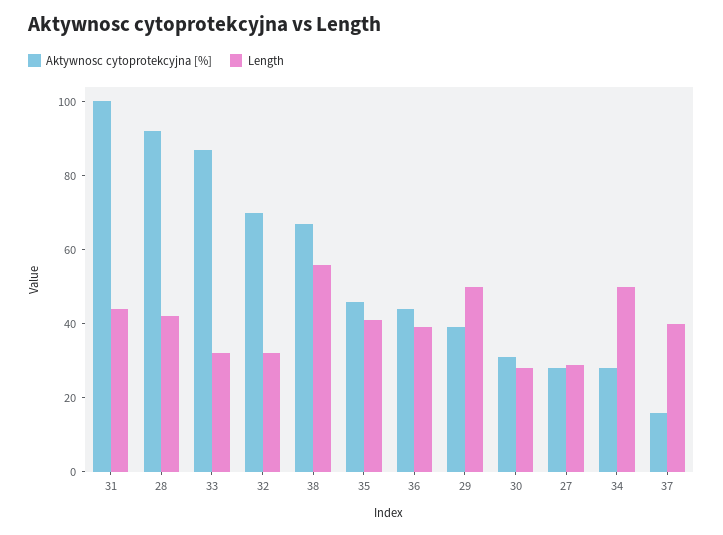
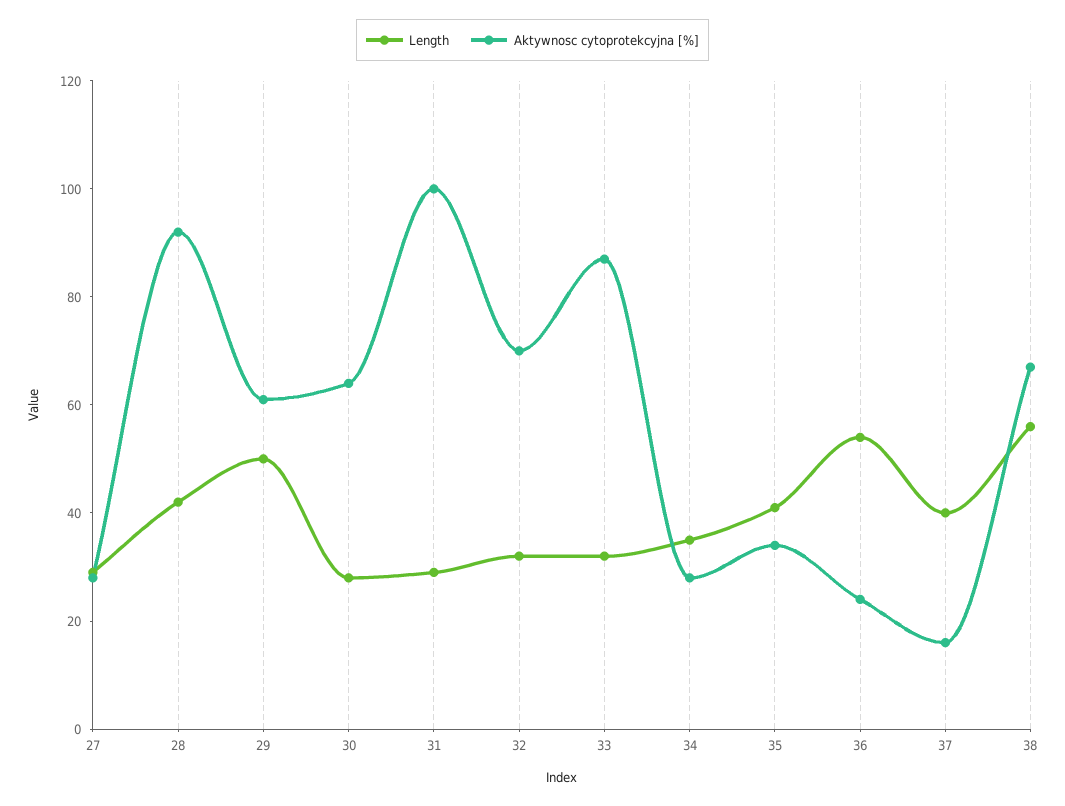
Length, 31: 45 -> 30
Aktywnosc cytoprotekcyjna [%], 35: 45 -> 35
Aktywnosc cytoprotekcyjna [%], 36: 45 -> 25
Length, 36: 40 -> 55
Aktywnosc cytoprotekcyjna [%], 29: 40 -> 60
Aktywnosc cytoprotekcyjna [%], 30: 30 -> 65
Length, 34: 50 -> 35

